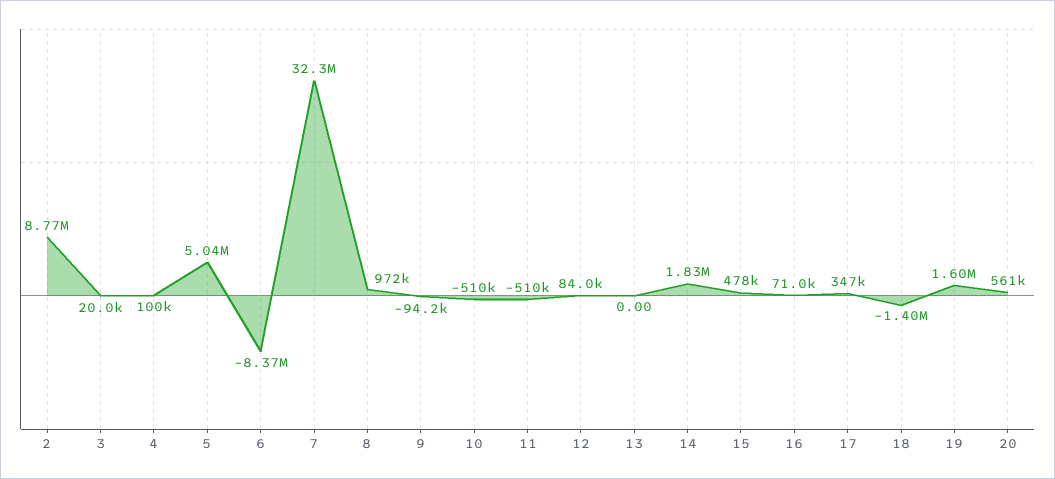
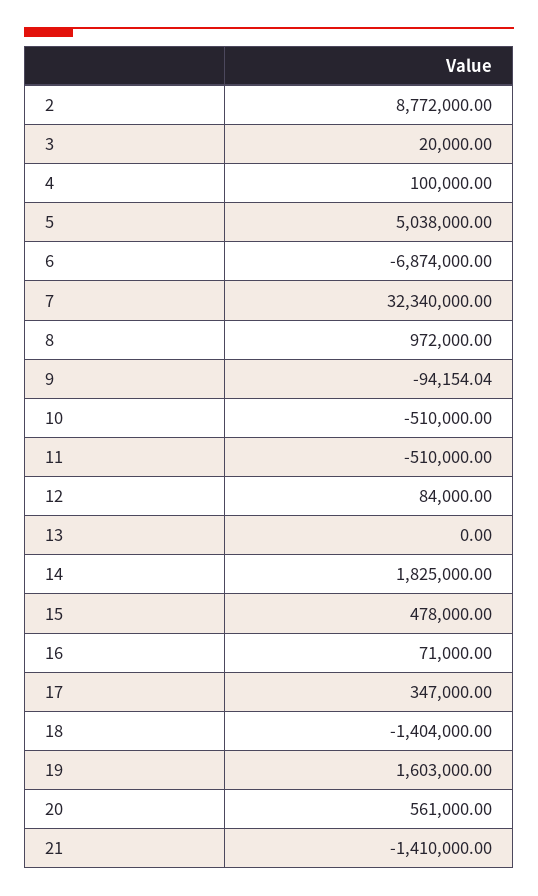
6: -8370000 -> -6874000
21: none -> -1410000

